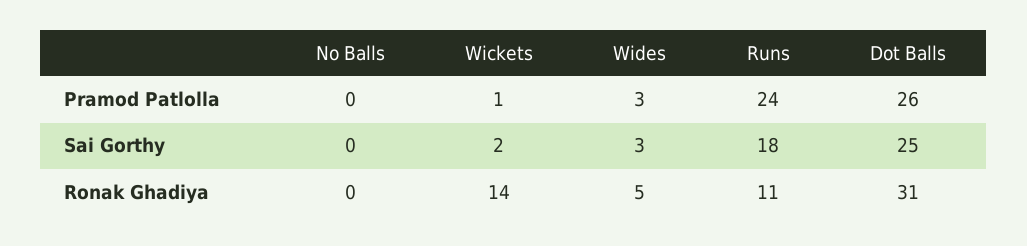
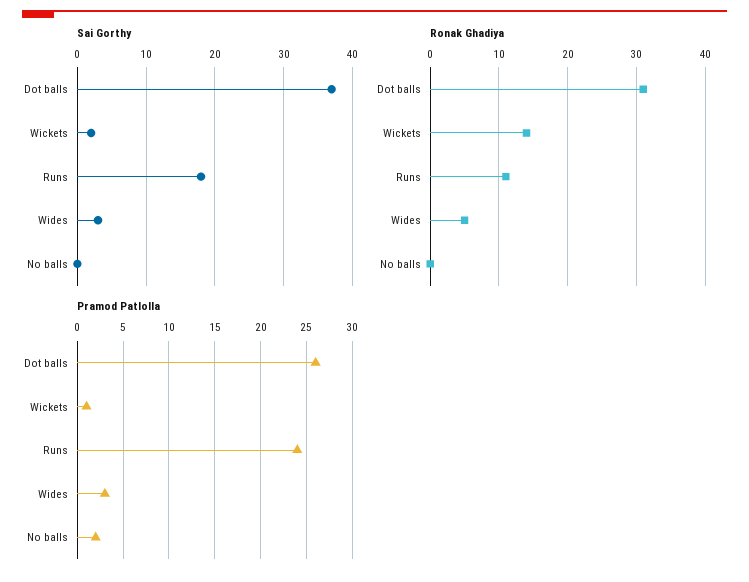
Pramod Patlolla, No Balls: 0 -> 2
Sai Gorthy, Dot Balls: 25 -> 37

